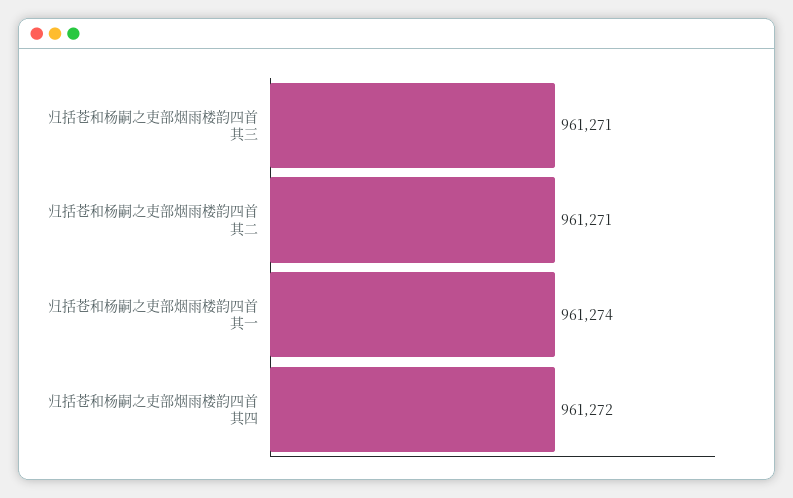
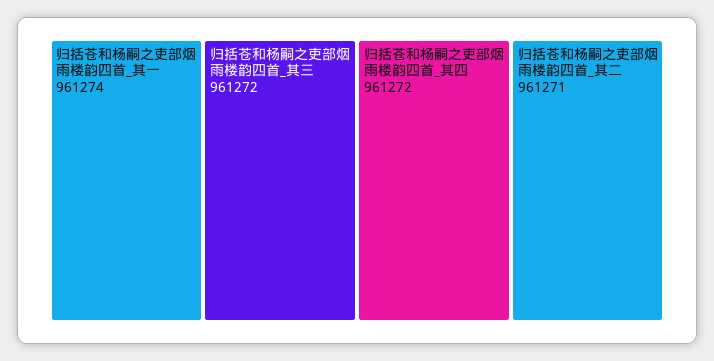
归括苍和杨嗣之吏部烟雨楼韵四首 其三: 961271 -> 961272

